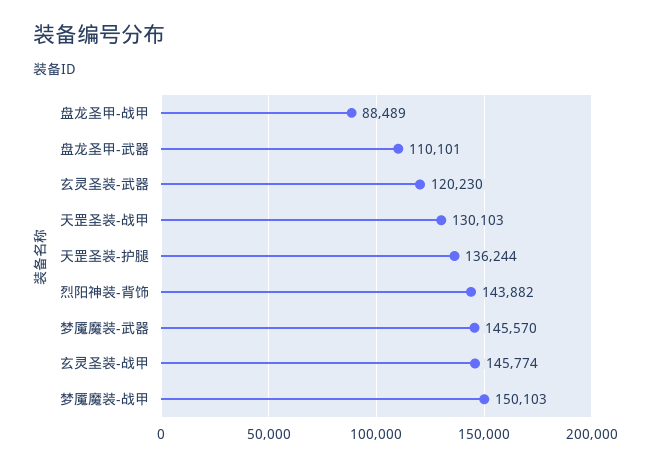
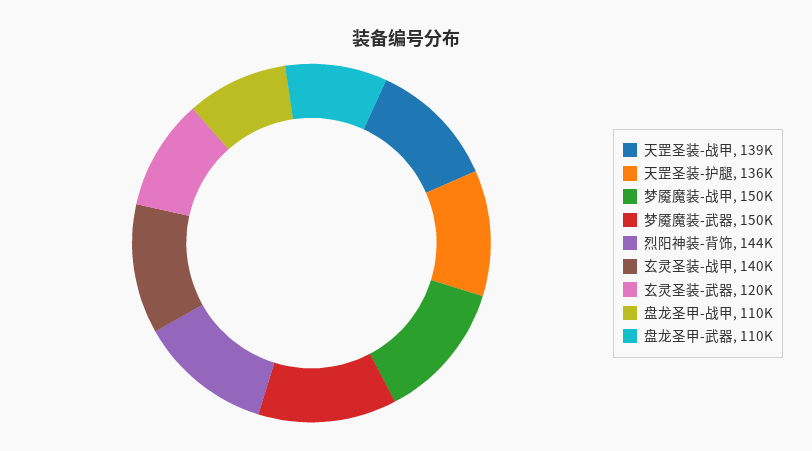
盘龙圣甲-战甲: 88489 -> 110000
天罡圣装-战甲: 130103 -> 139000
梦魇魔装-武器: 145570 -> 150000
玄灵圣装-战甲: 145774 -> 140000

